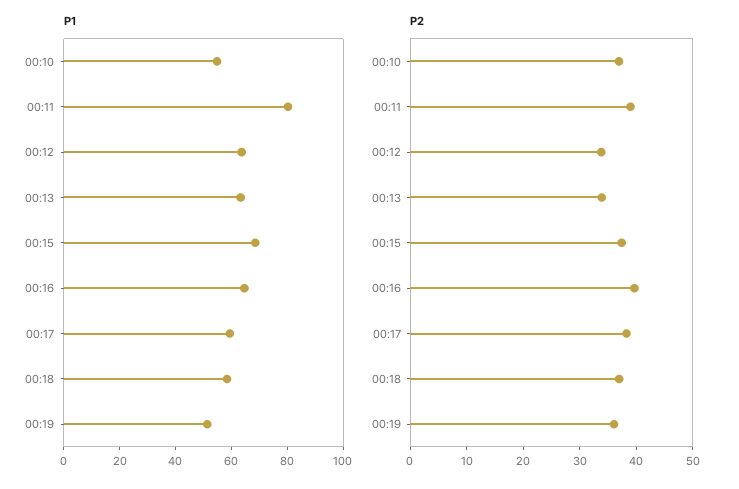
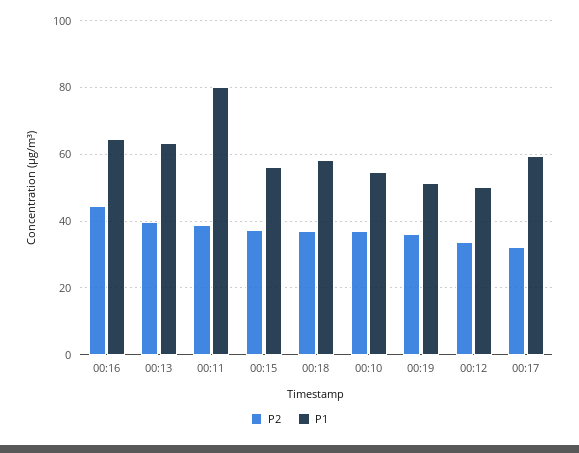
P1, 00:12: 65 -> 50
P1, 00:15: 70 -> 56
P2, 00:13: 34 -> 40
P2, 00:16: 40 -> 44
P2, 00:17: 38 -> 32

